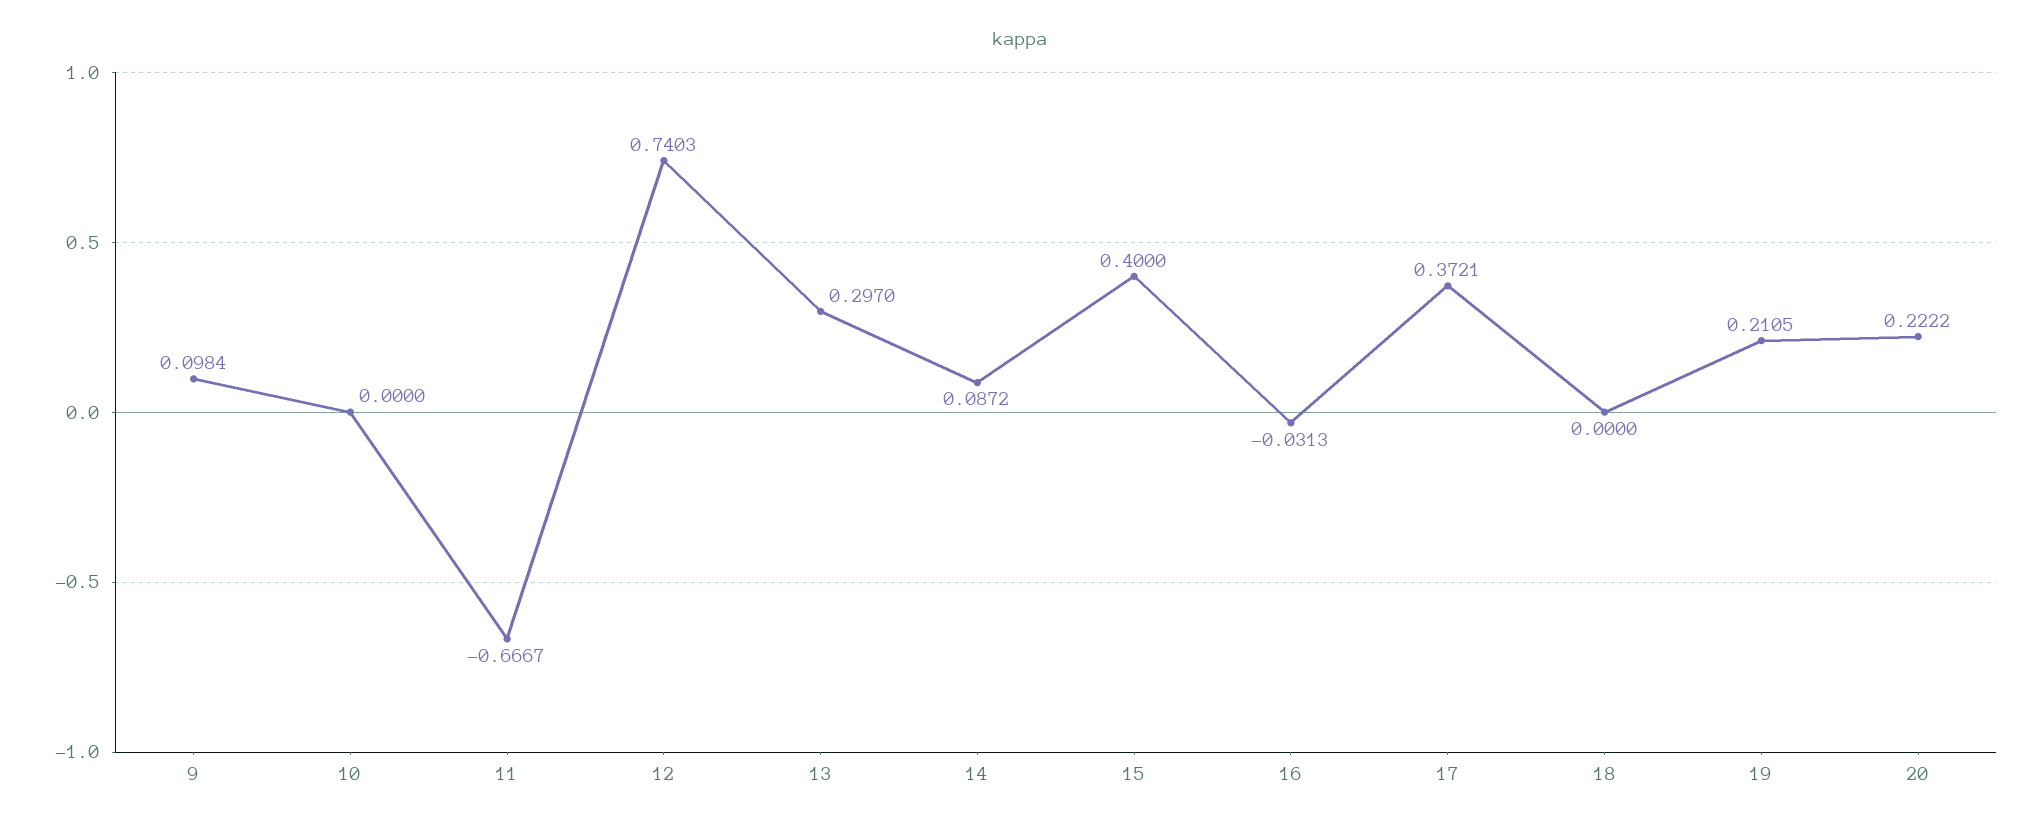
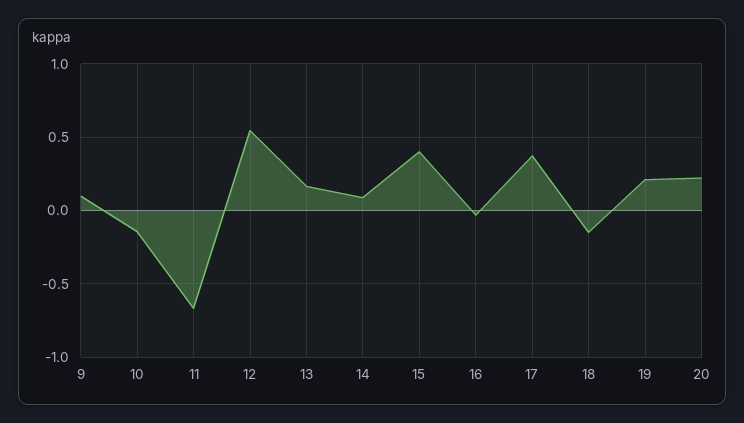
10: 0 -> -0.15
12: 0.7403 -> 0.55
13: 0.297 -> 0.15
18: 0 -> -0.15

